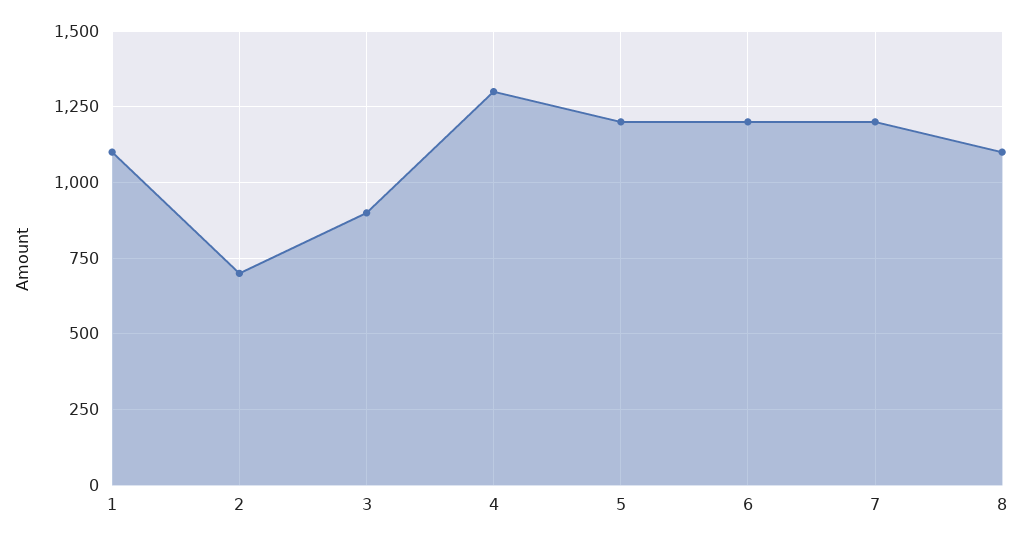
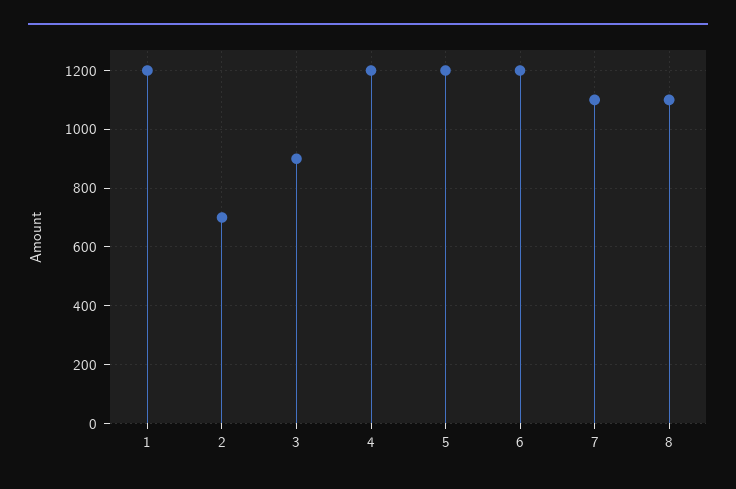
1: 1100 -> 1200
4: 1300 -> 1200
7: 1200 -> 1100

